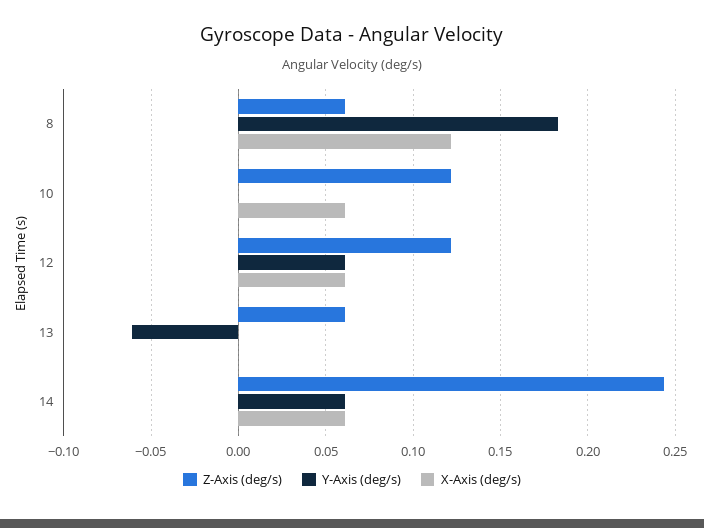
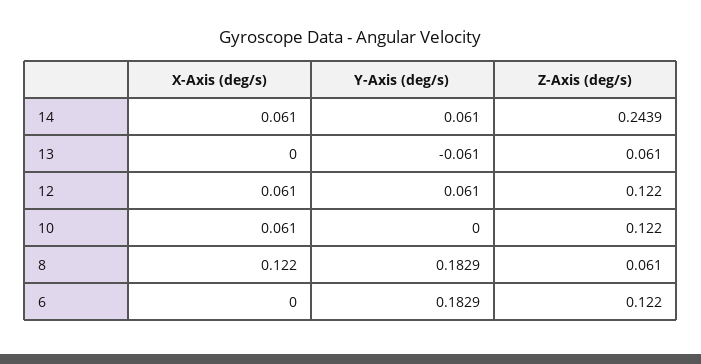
X-Axis (deg/s), 6: none -> 0
Y-Axis (deg/s), 6: none -> 0.1829
Z-Axis (deg/s), 6: none -> 0.122

